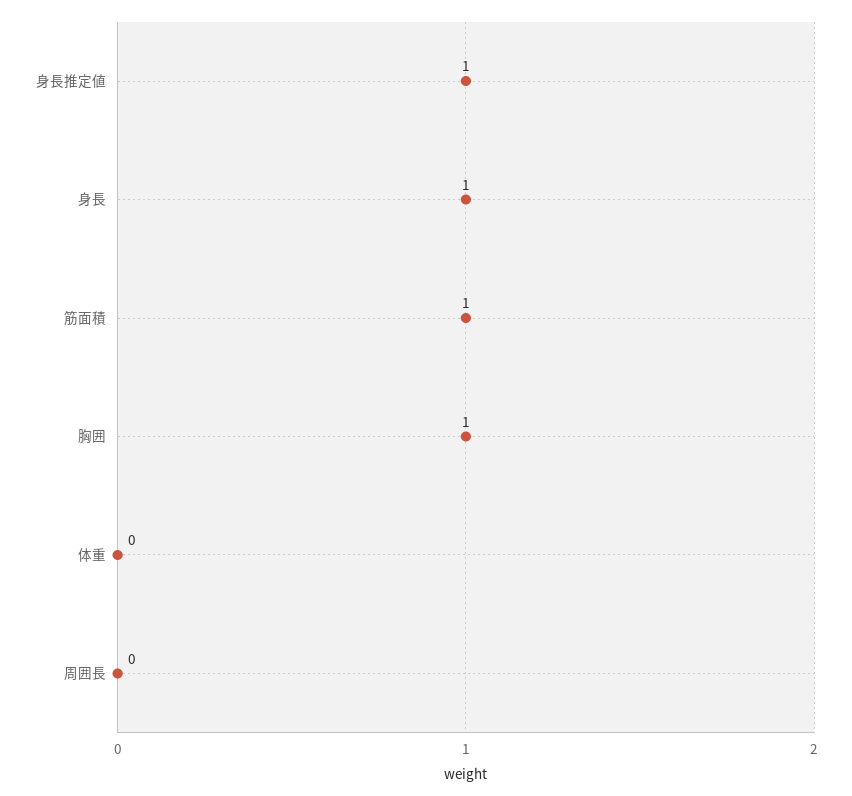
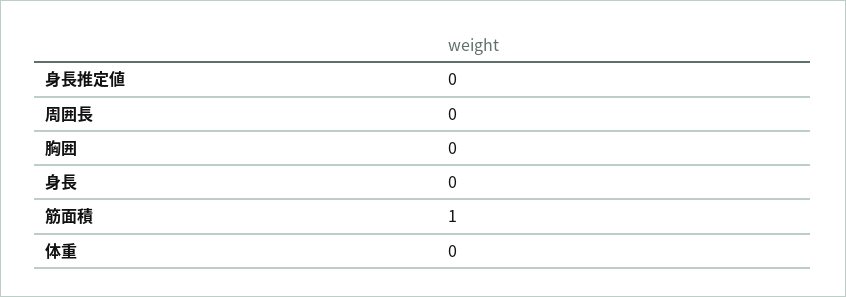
身長推定値: 1 -> 0
身長: 1 -> 0
胸囲: 1 -> 0

